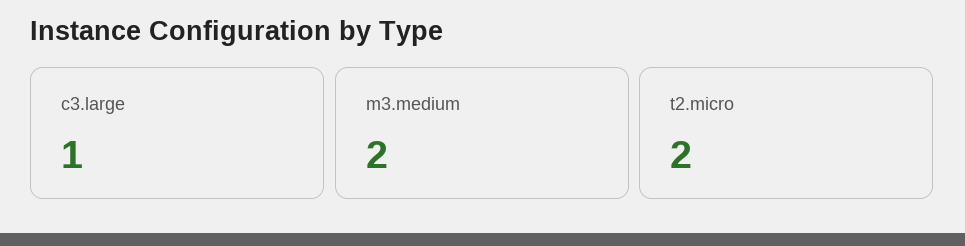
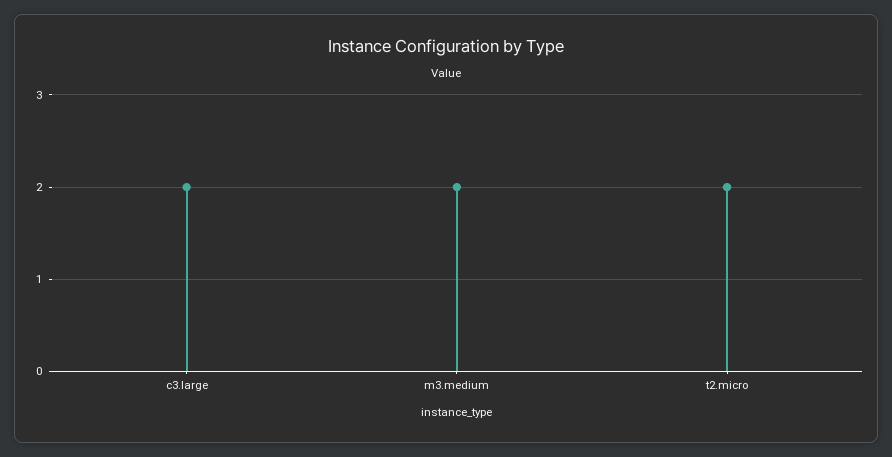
c3.large: 1 -> 2

